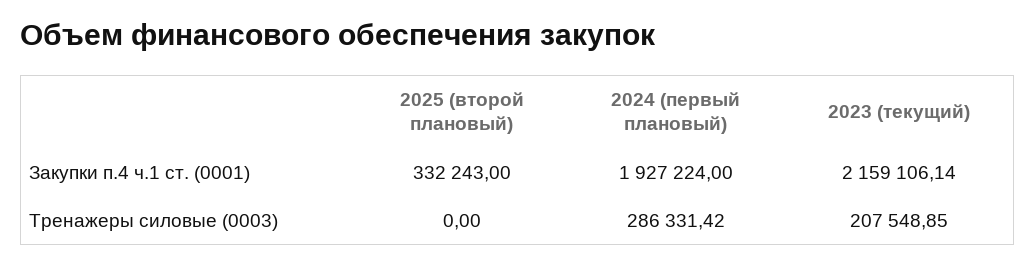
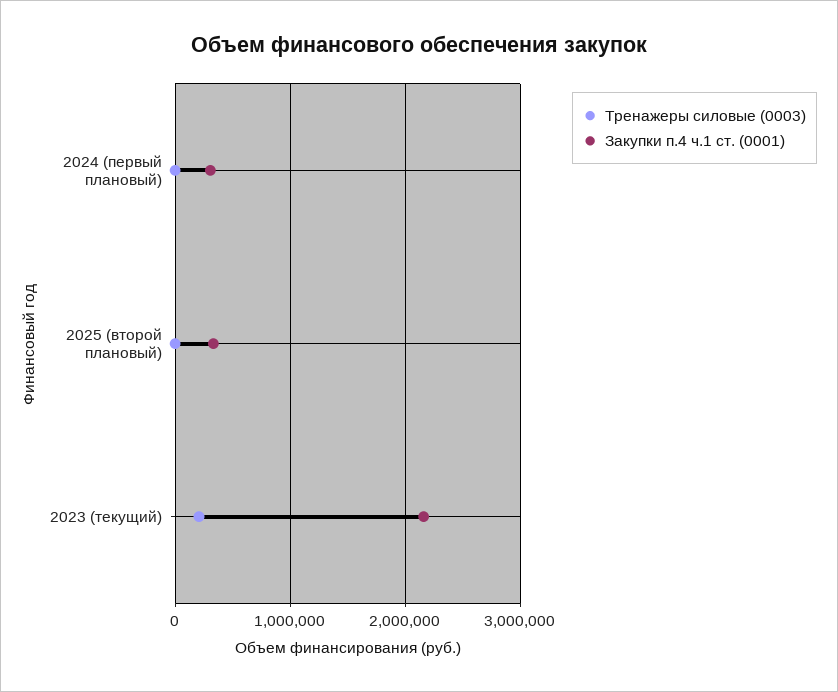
Закупки п.4 ч.1 ст. (0001), 2024 (первый плановый): 1927224 -> 300000
Тренажеры силовые (0003), 2024 (первый плановый): 286331.42 -> 0

